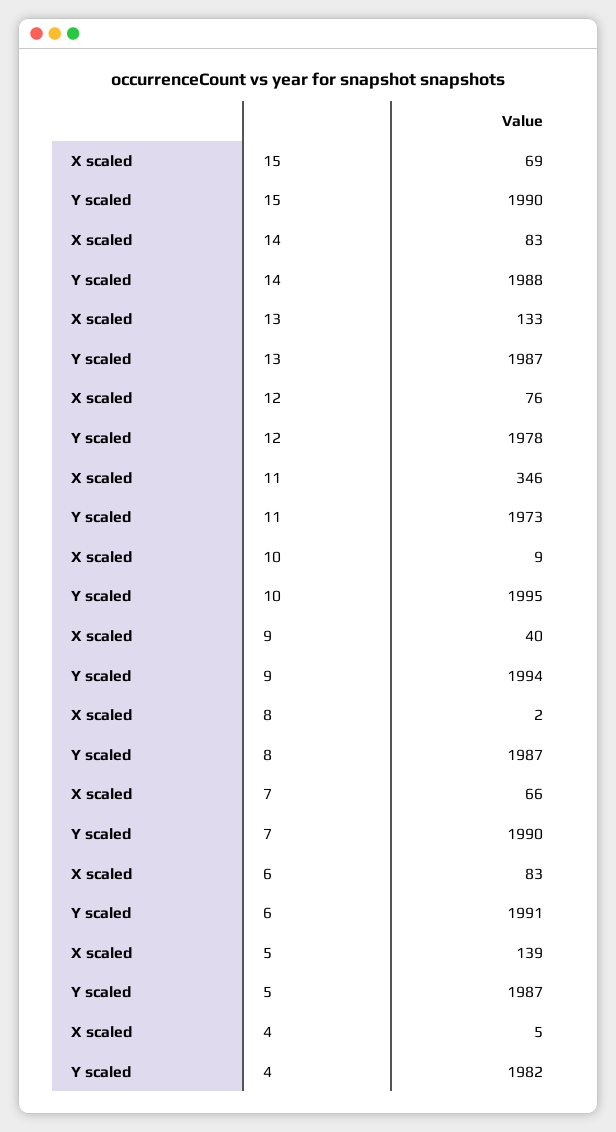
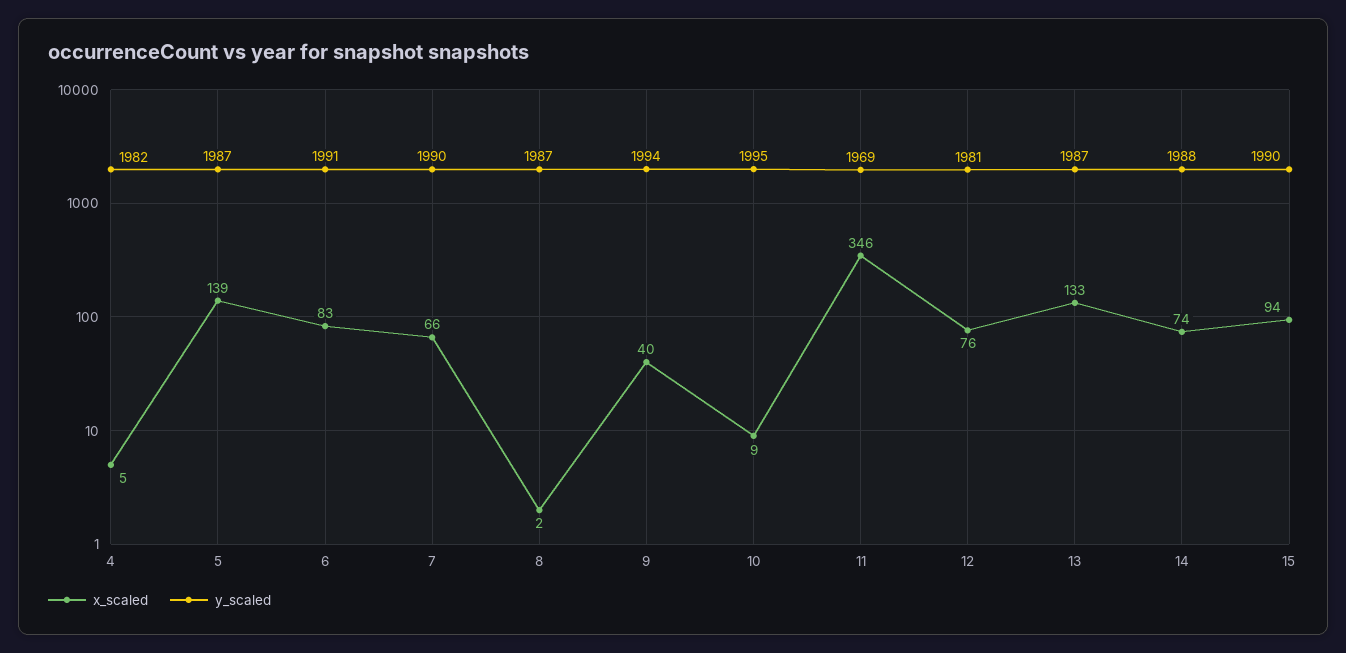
X scaled, 15: 69 -> 94
X scaled, 14: 83 -> 74
Y scaled, 12: 1978 -> 1981
Y scaled, 11: 1973 -> 1969

